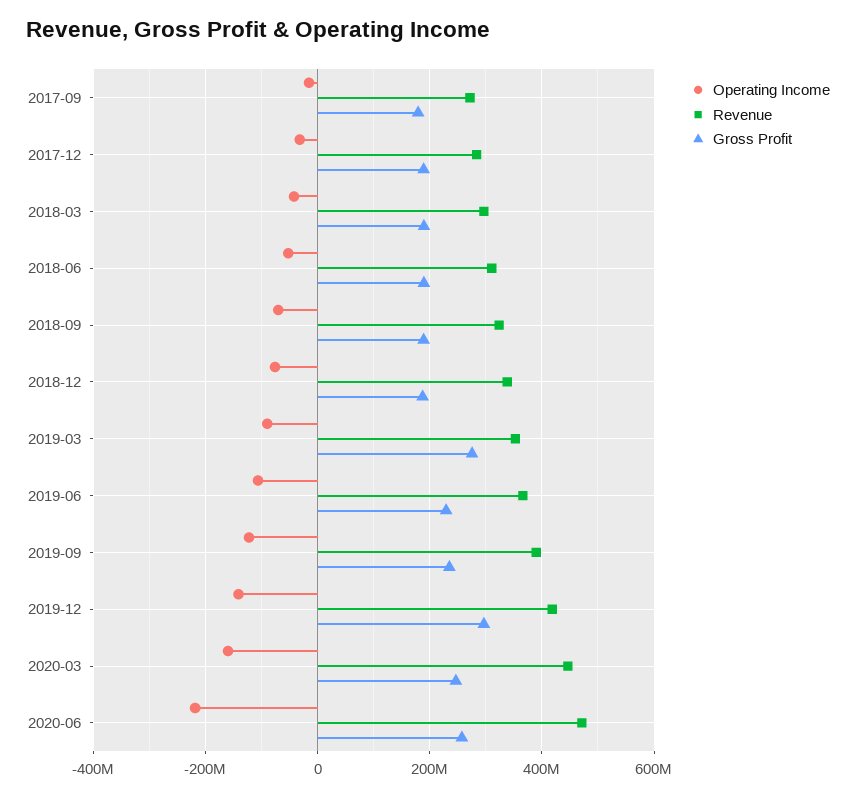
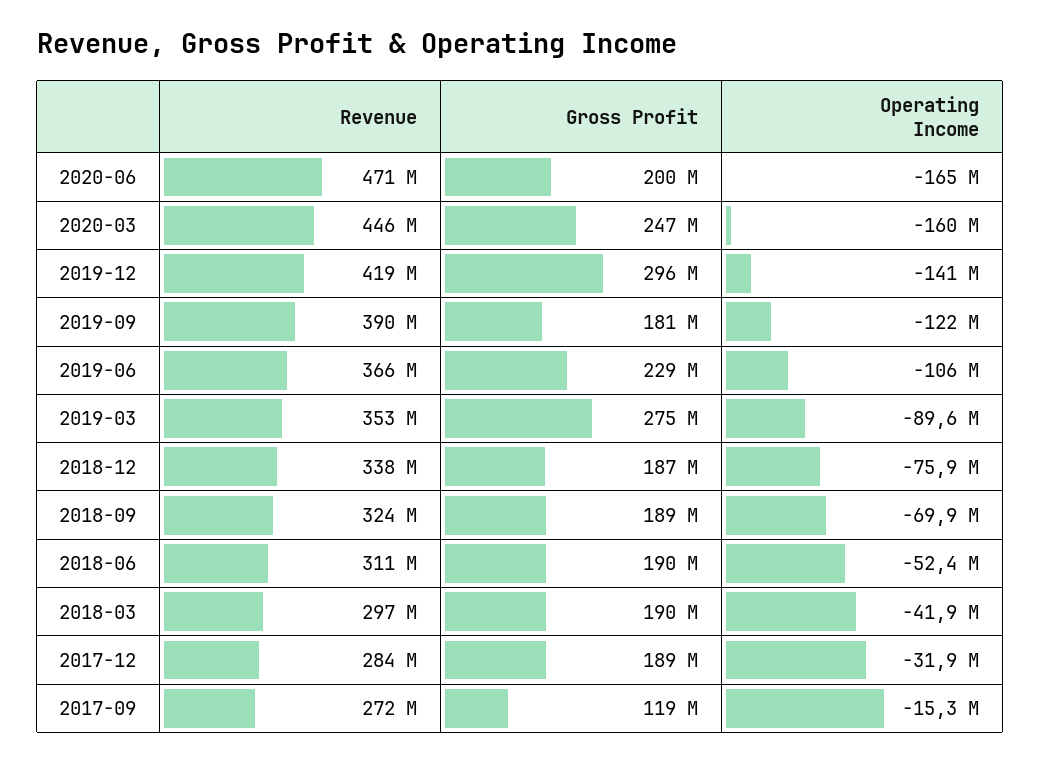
Gross Profit, 2017-09: 180000000 -> 119000000
Gross Profit, 2019-09: 240000000 -> 181000000
Operating Income, 2020-06: -220000000 -> -165000000
Gross Profit, 2020-06: 260000000 -> 200000000

